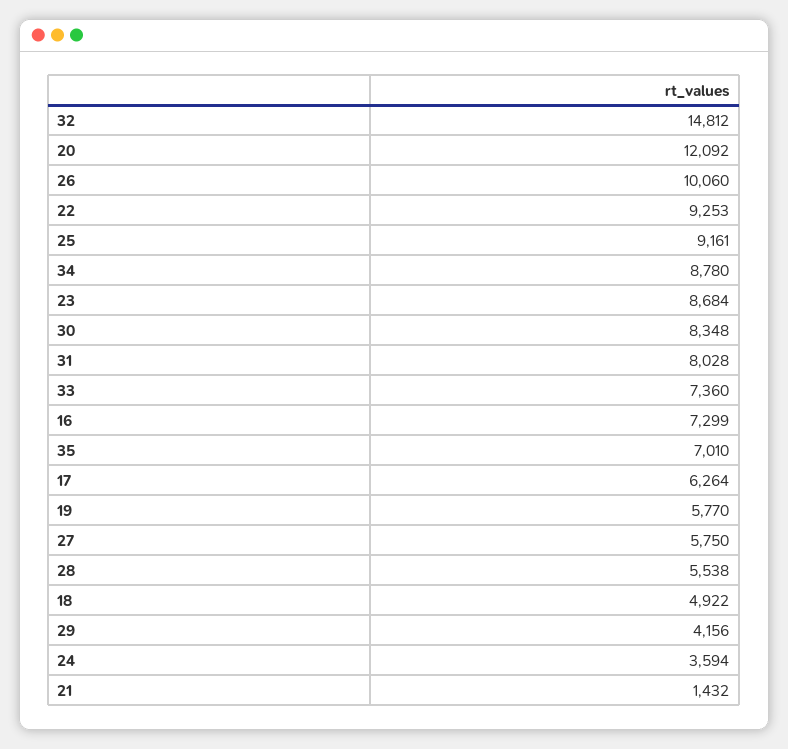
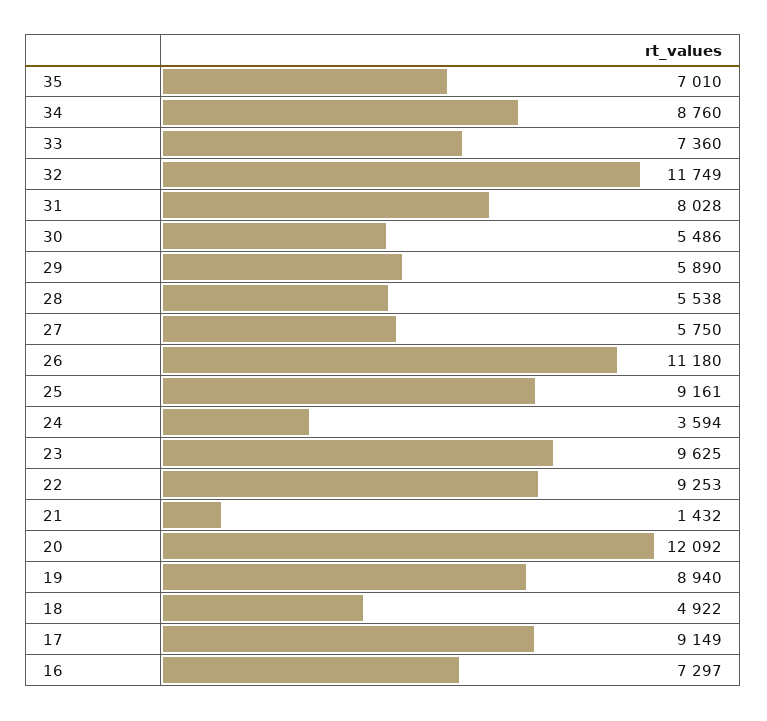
32: 14812 -> 11749
26: 10060 -> 11180
34: 8780 -> 8760
23: 8684 -> 9625
30: 8348 -> 5486
16: 7299 -> 7297
17: 6264 -> 9149
19: 5770 -> 8940
29: 4156 -> 5890

